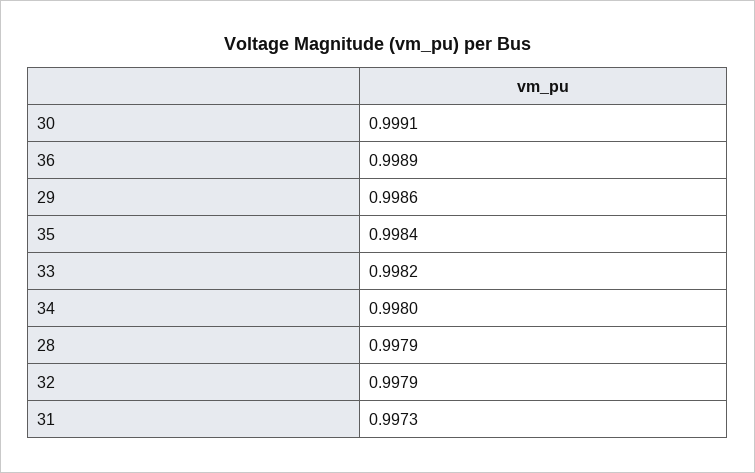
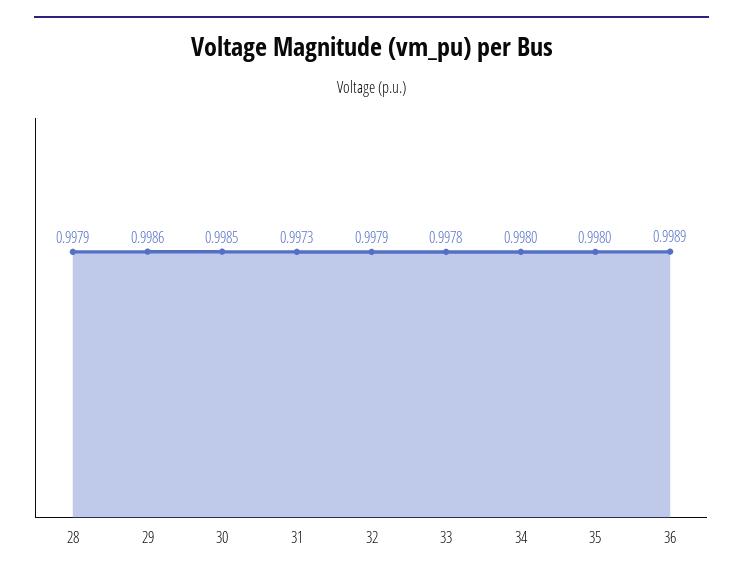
30: 0.9991 -> 0.9985
35: 0.9984 -> 0.998
33: 0.9982 -> 0.9978

